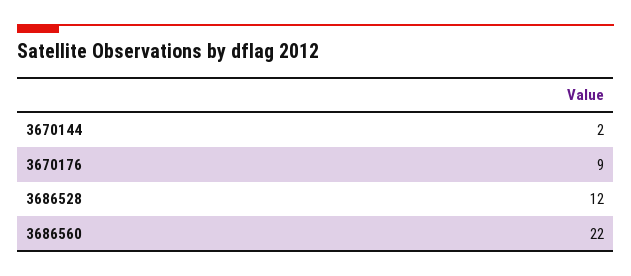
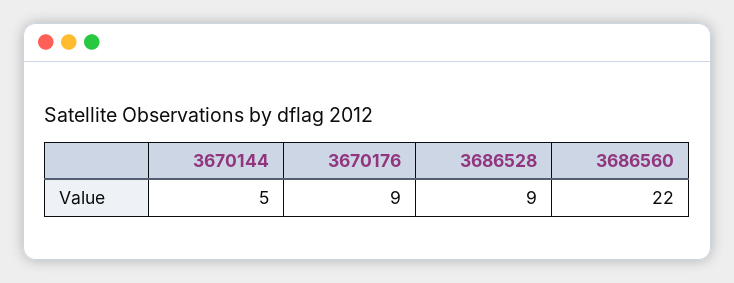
3670144: 2 -> 5
3686528: 12 -> 9

